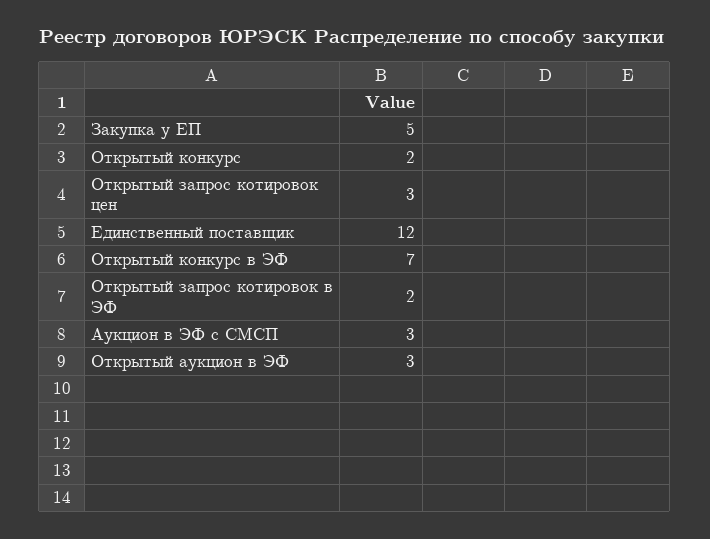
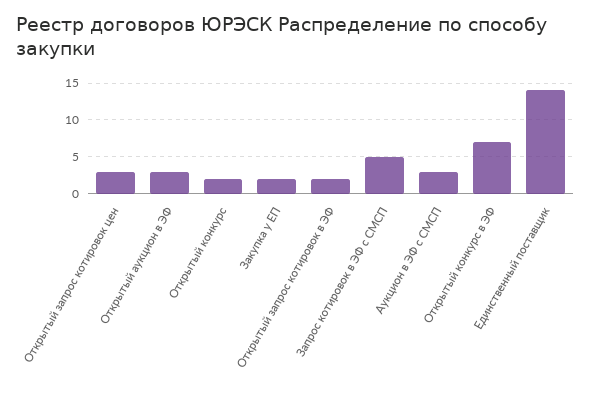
Закупка у ЕП: 5 -> 2
Единственный поставщик: 12 -> 14
Запрос котировок в ЭФ с СМСП: none -> 5

